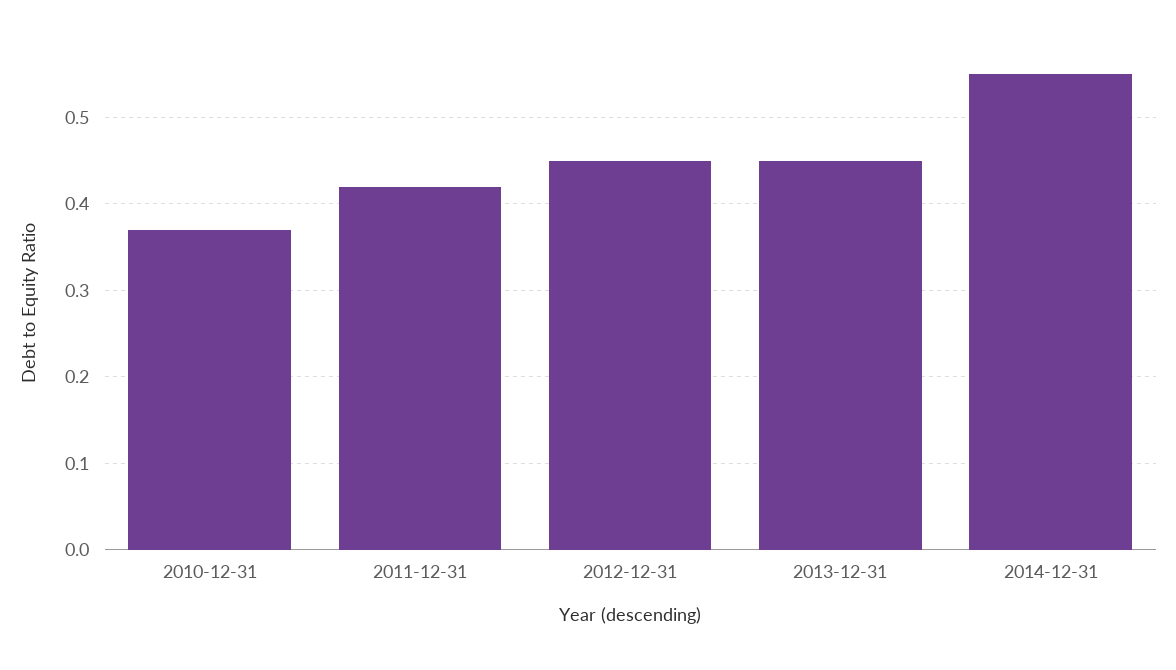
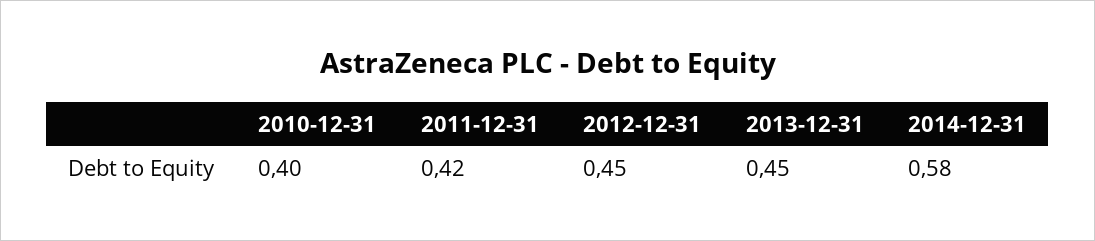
2010-12-31: 0.37 -> 0.4
2014-12-31: 0.55 -> 0.58

